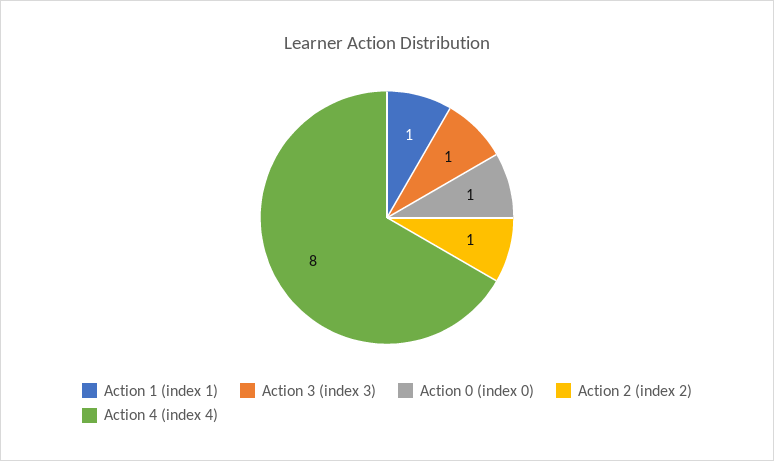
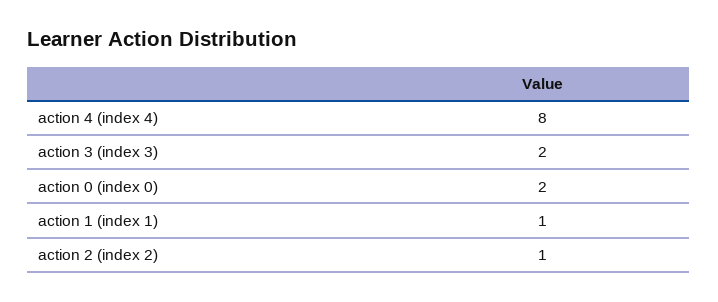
Action 3 (index 3): 1 -> 2
Action 0 (index 0): 1 -> 2

